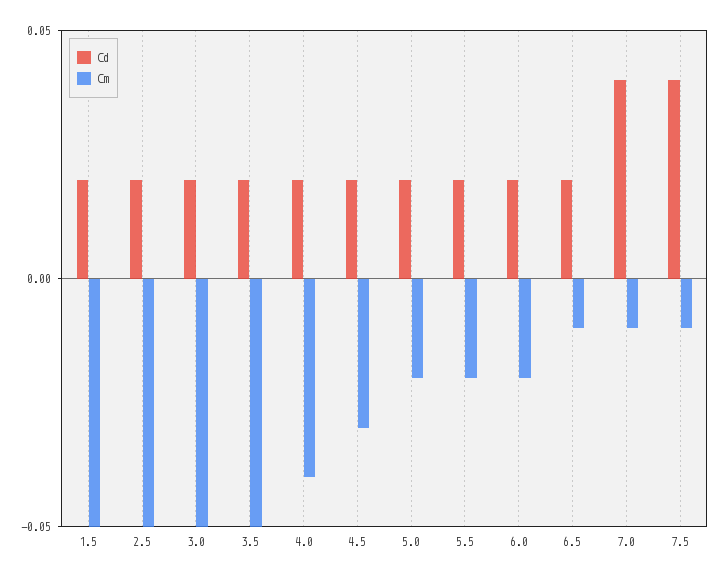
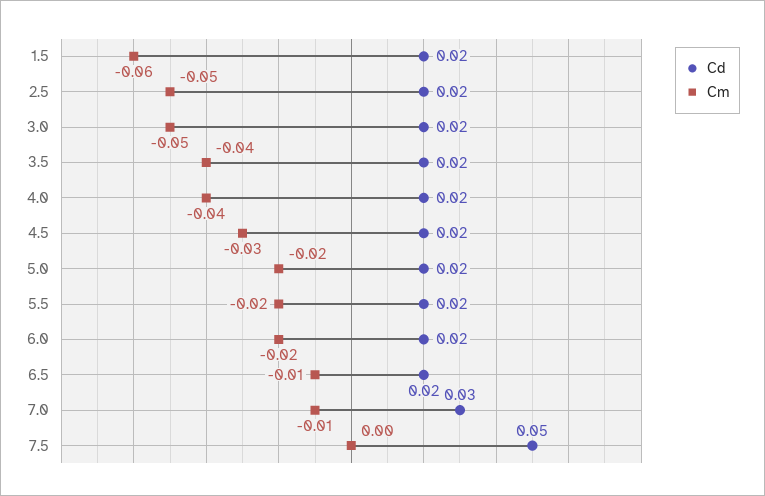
Cm, 1.5: -0.05 -> -0.06
Cm, 3.5: -0.05 -> -0.04
Cd, 7.0: 0.04 -> 0.03
Cd, 7.5: 0.04 -> 0.05
Cm, 7.5: -0.01 -> 0

